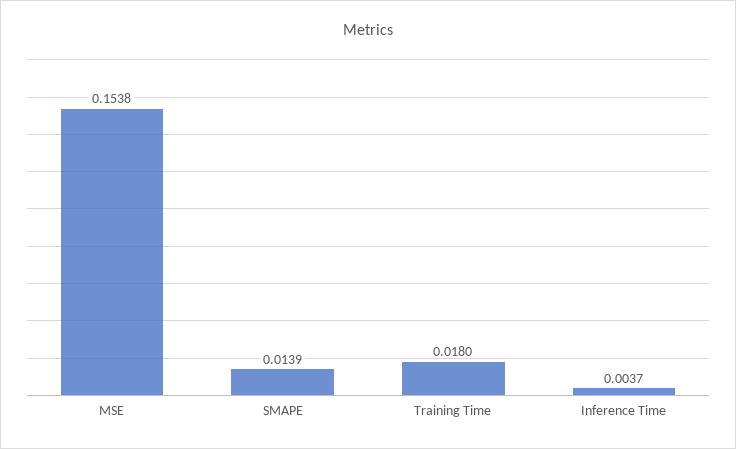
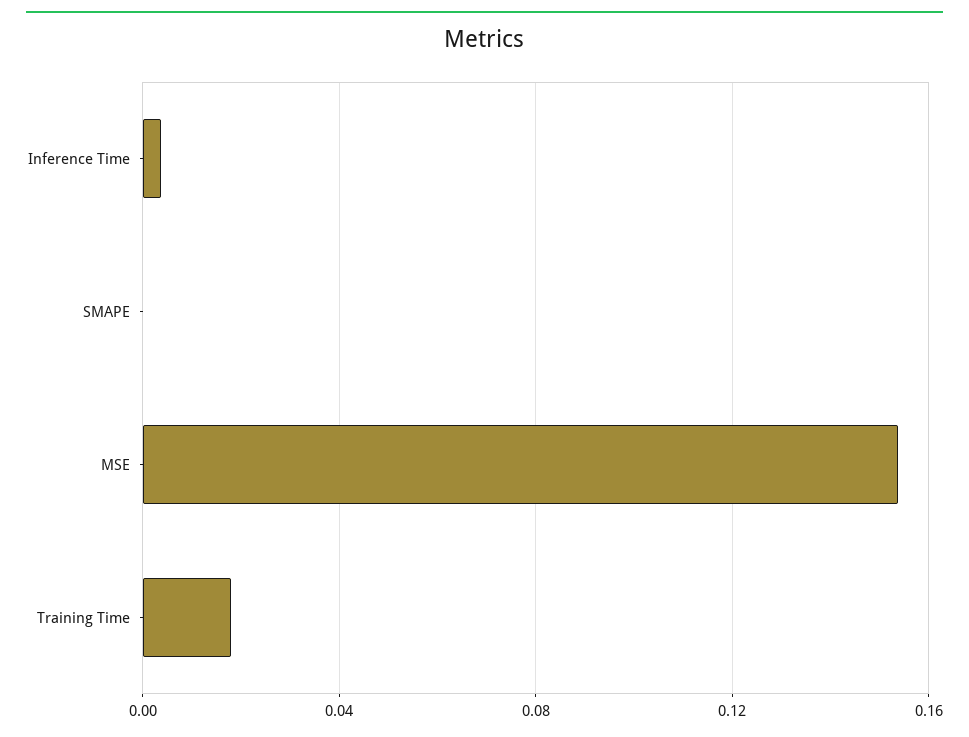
SMAPE: 0.0139 -> 0

